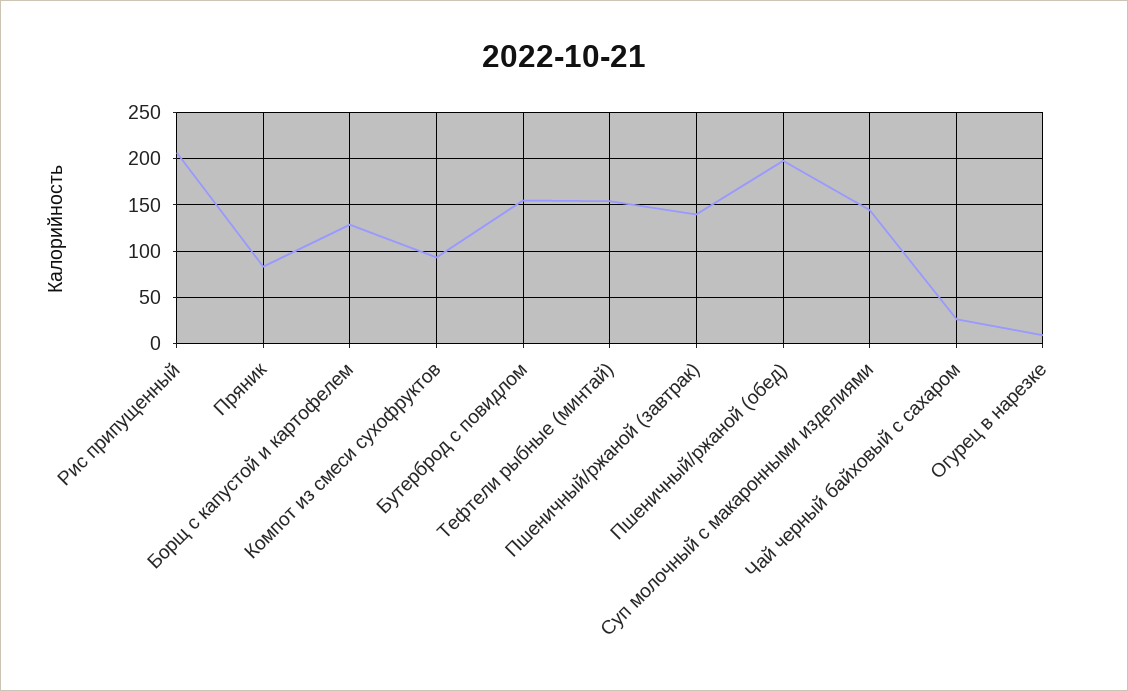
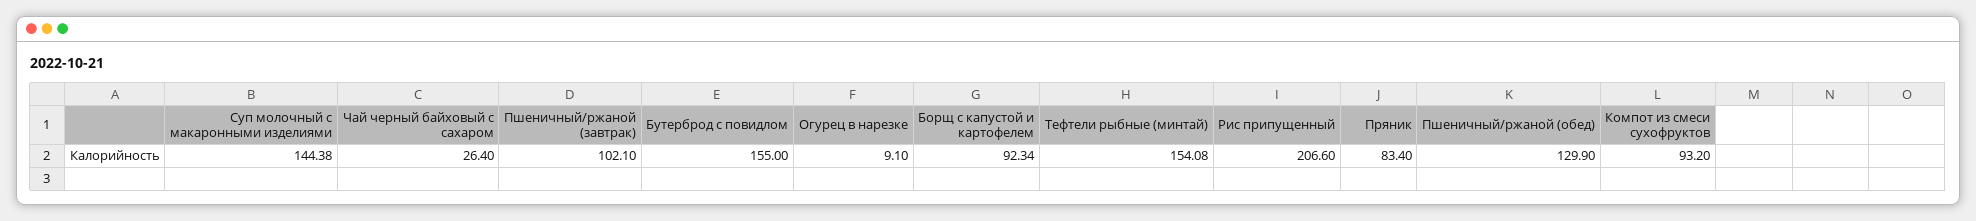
Борщ с капустой и картофелем: 130 -> 92.34
Пшеничный/ржаной (завтрак): 140 -> 102.1
Пшеничный/ржаной (обед): 200 -> 129.9

